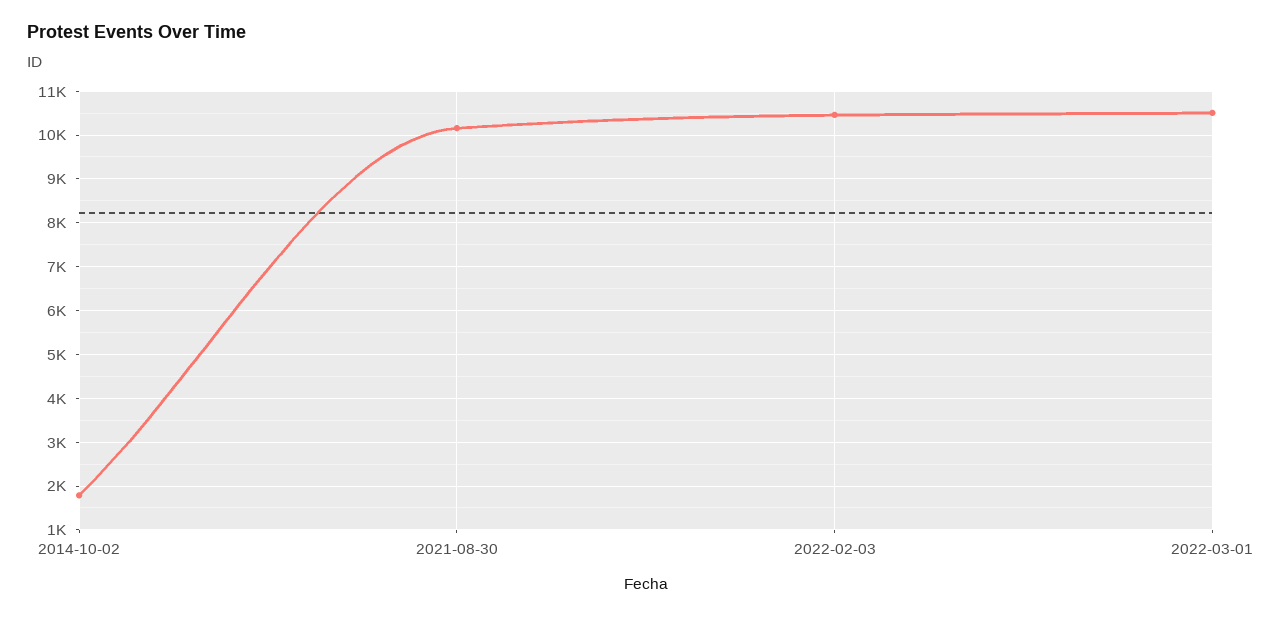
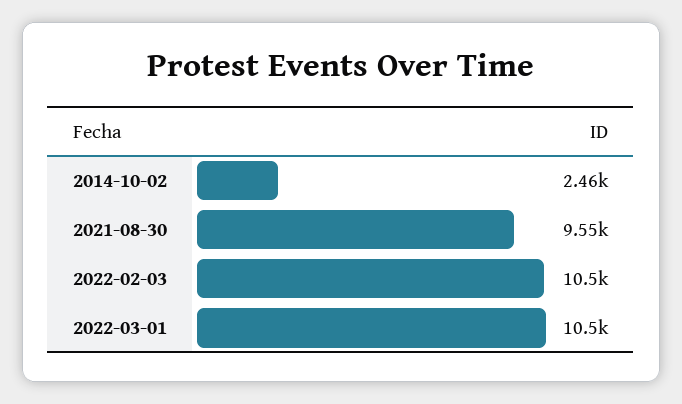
2014-10-02: 1800 -> 2460
2021-08-30: 10200 -> 9550

